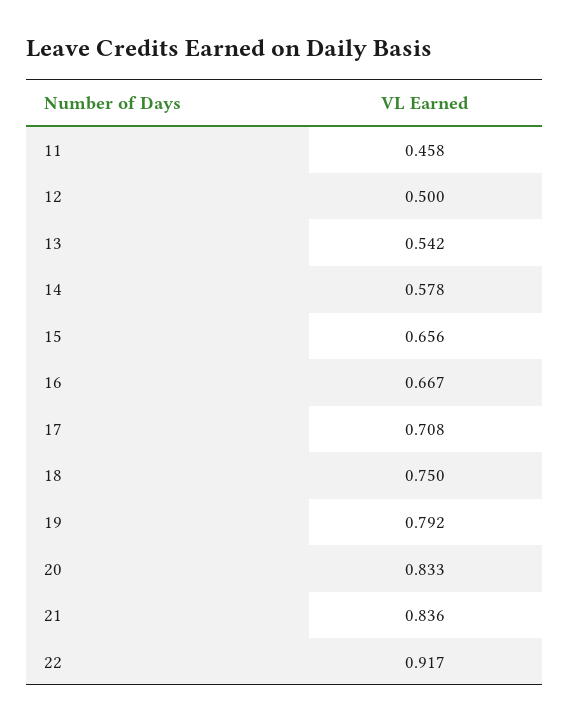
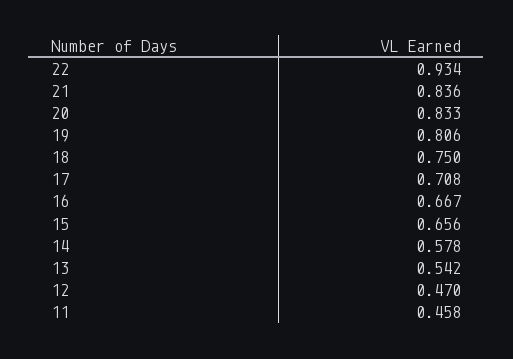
12: 0.5 -> 0.47
19: 0.792 -> 0.806
22: 0.917 -> 0.934

